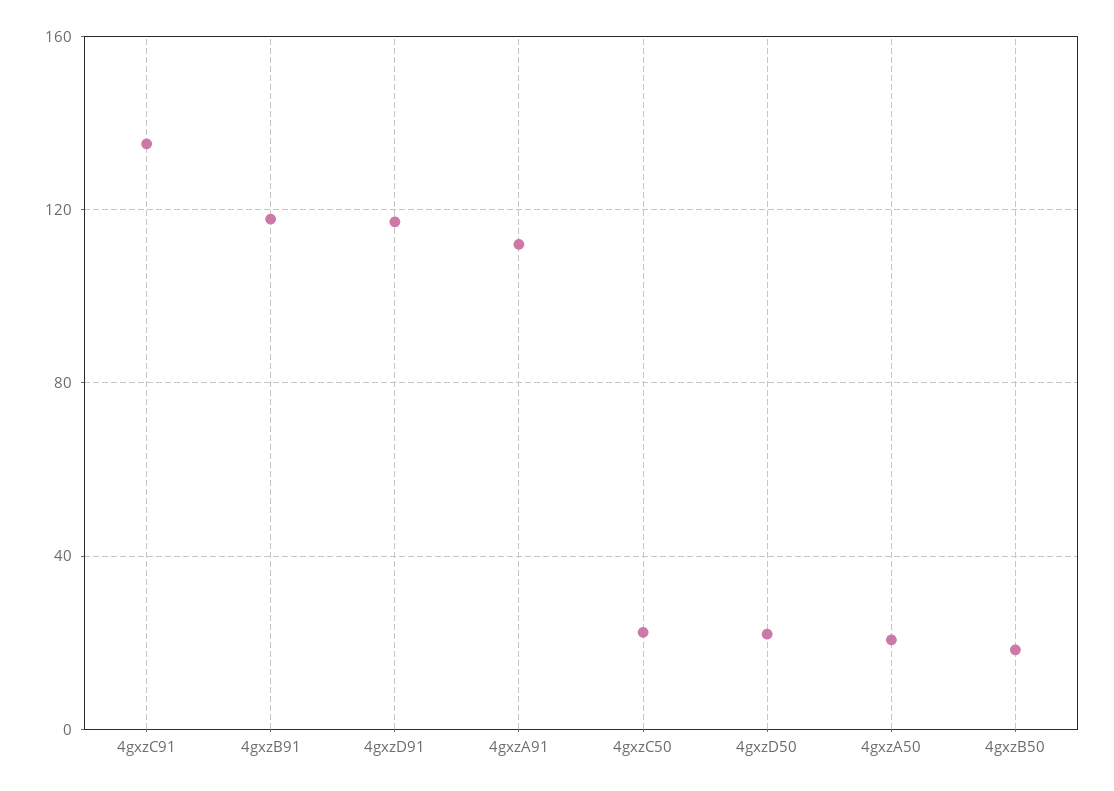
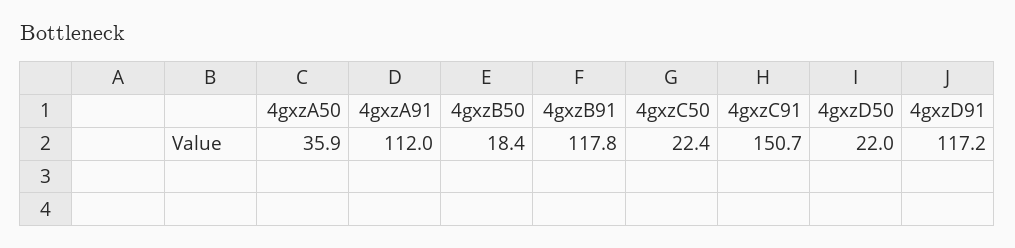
4gxzC91: 135 -> 150.7
4gxzA50: 20 -> 35.9

